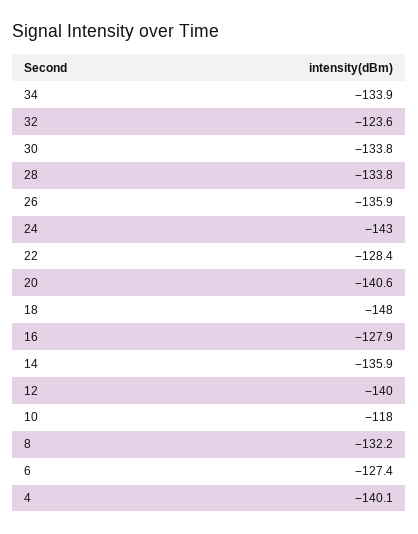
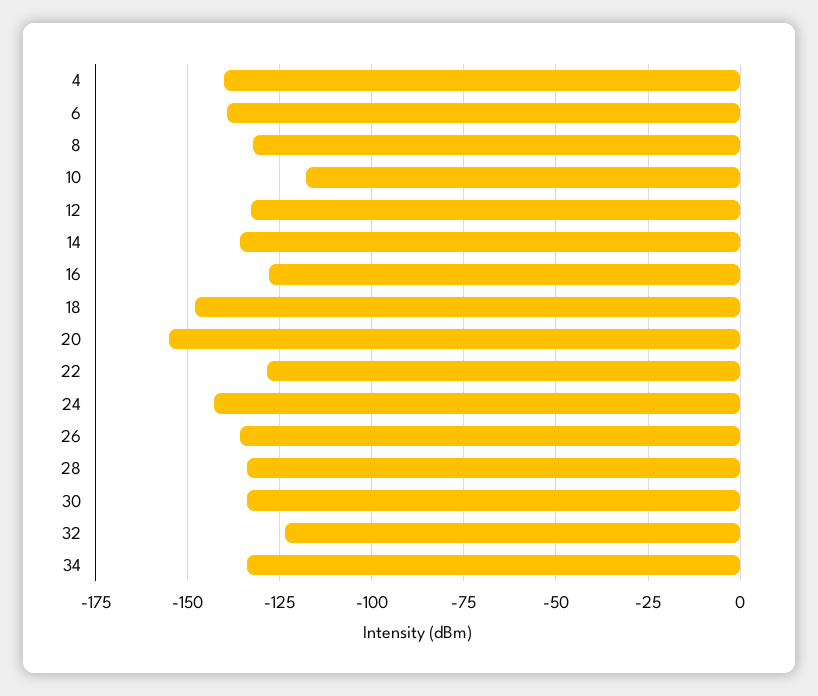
20: -140.6 -> -155
12: -140 -> -132.5
6: -127.4 -> -140

